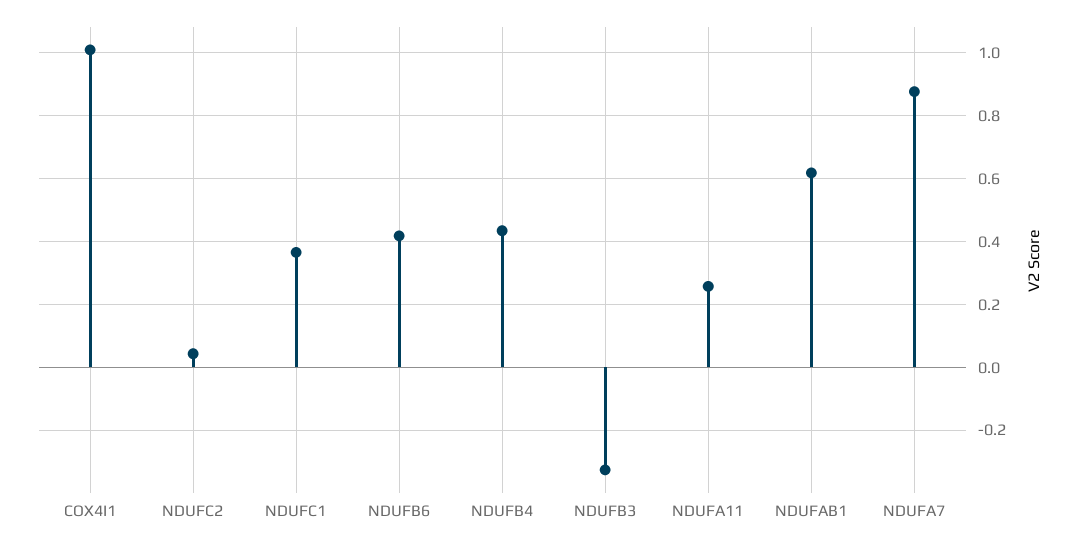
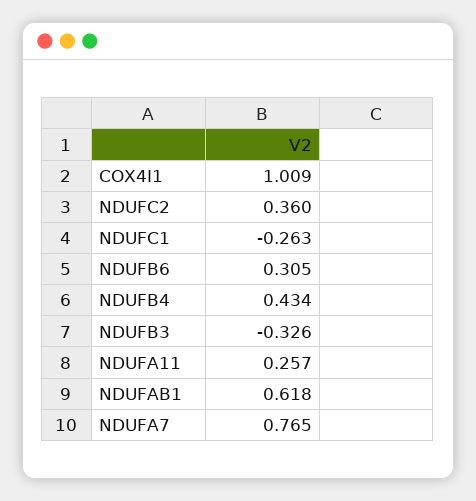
NDUFC2: 0.04 -> 0.36
NDUFC1: 0.36 -> -0.263
NDUFB6: 0.42 -> 0.305
NDUFA7: 0.88 -> 0.765

